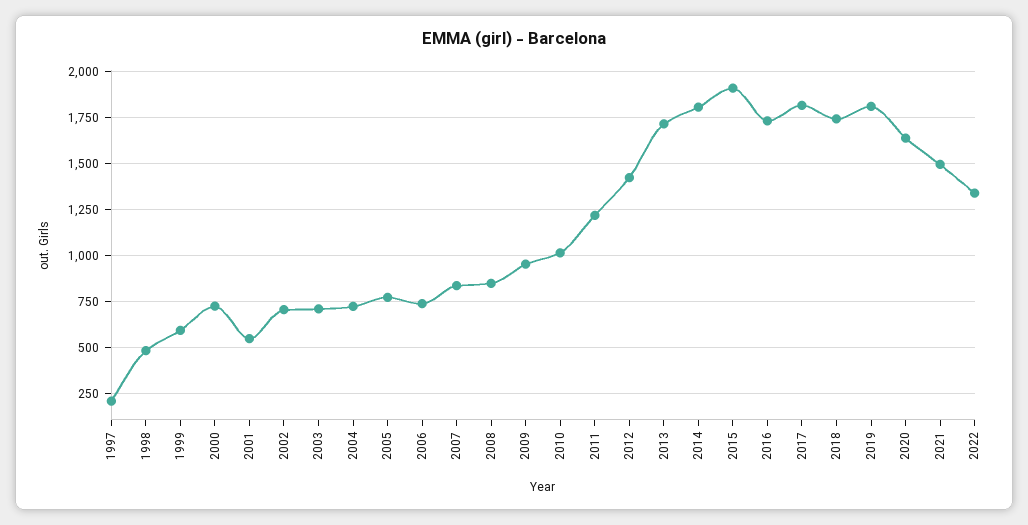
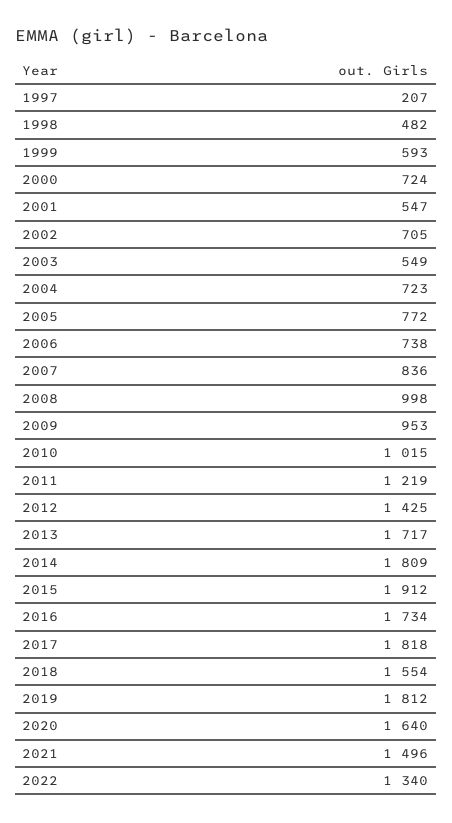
2003: 700 -> 549
2008: 850 -> 998
2018: 1750 -> 1554

